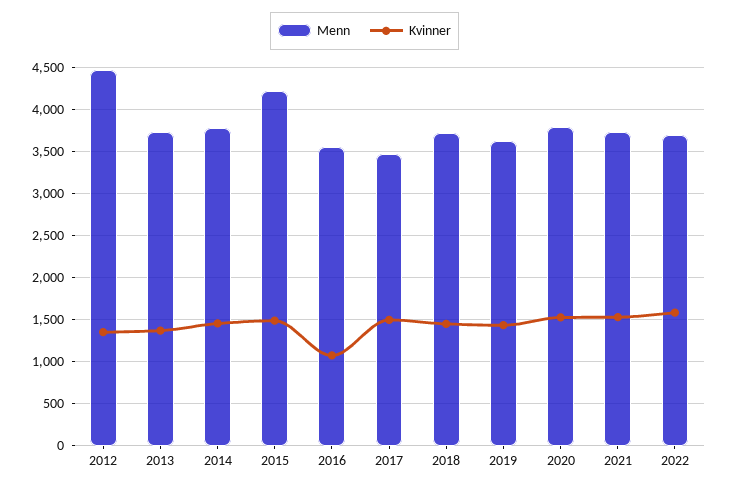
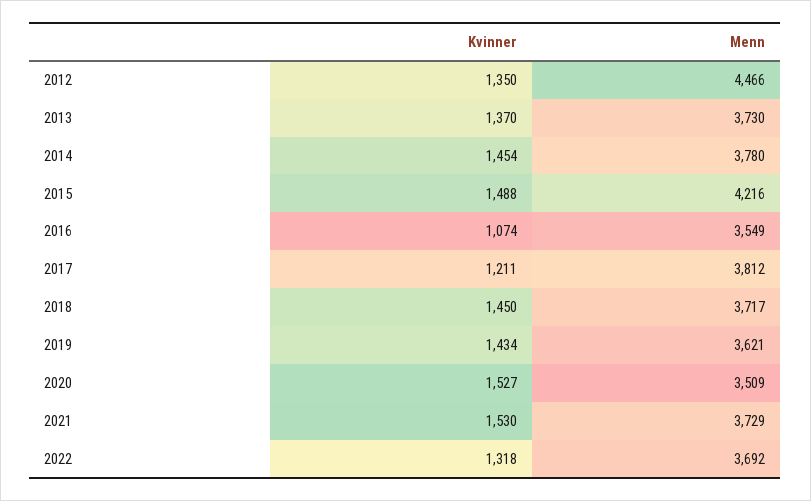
Menn, 2017: 3500 -> 3812
Kvinner, 2017: 1500 -> 1211
Menn, 2020: 3800 -> 3509
Kvinner, 2022: 1600 -> 1318

